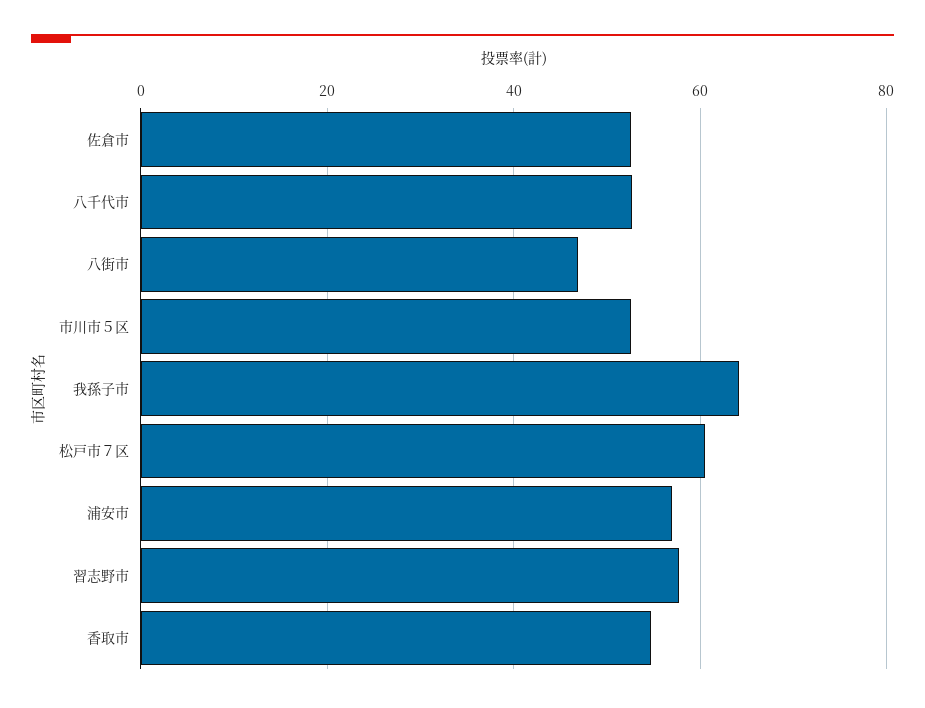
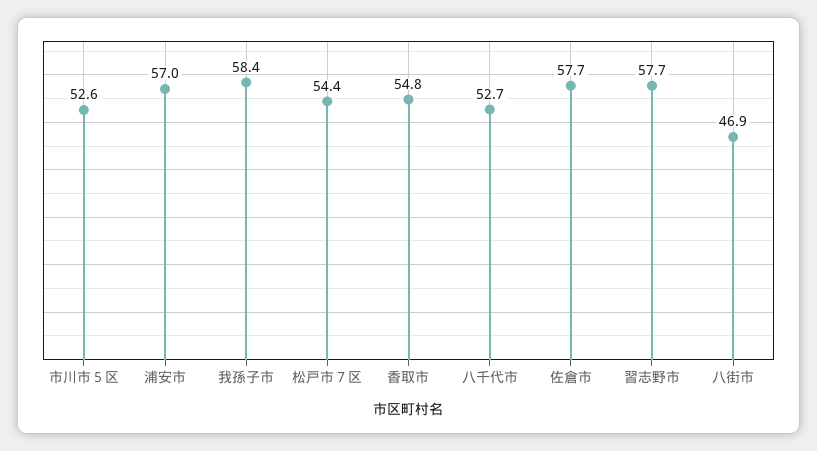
佐倉市: 52 -> 57.7
我孫子市: 64 -> 58.4
松戸市７区: 60 -> 54.4

